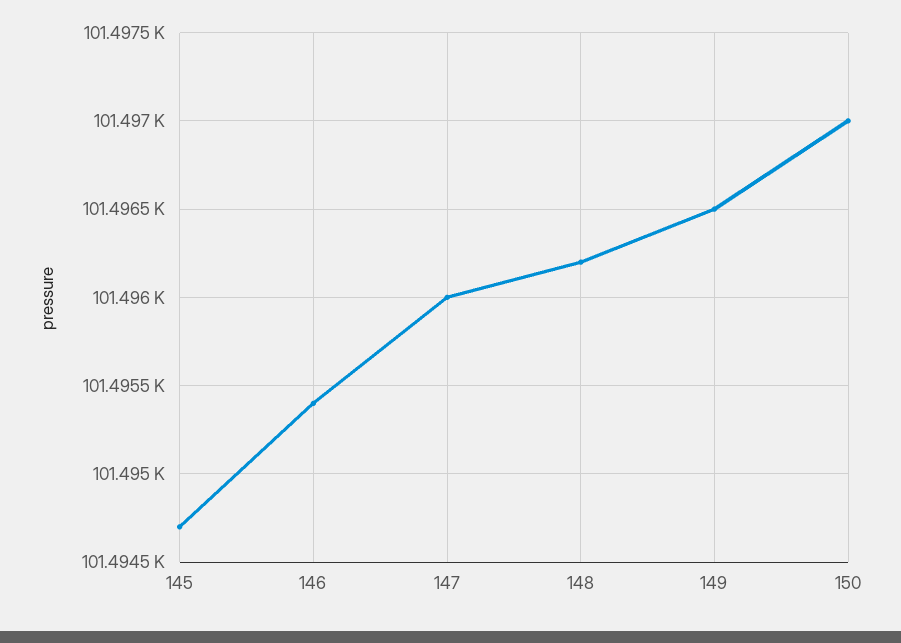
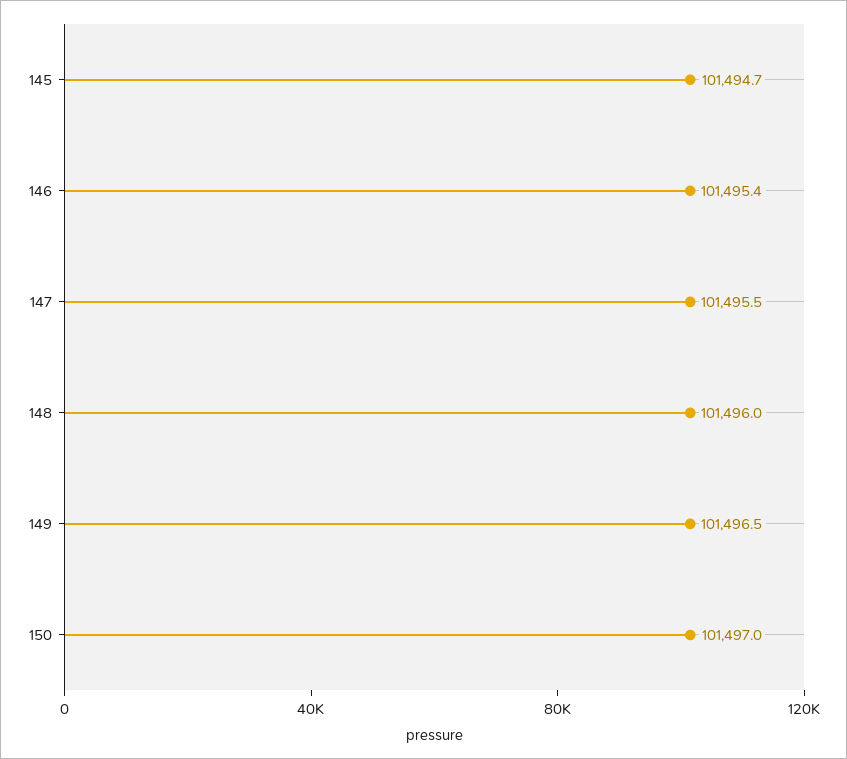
147: 101496 -> 101495.5
148: 101496.2 -> 101496

